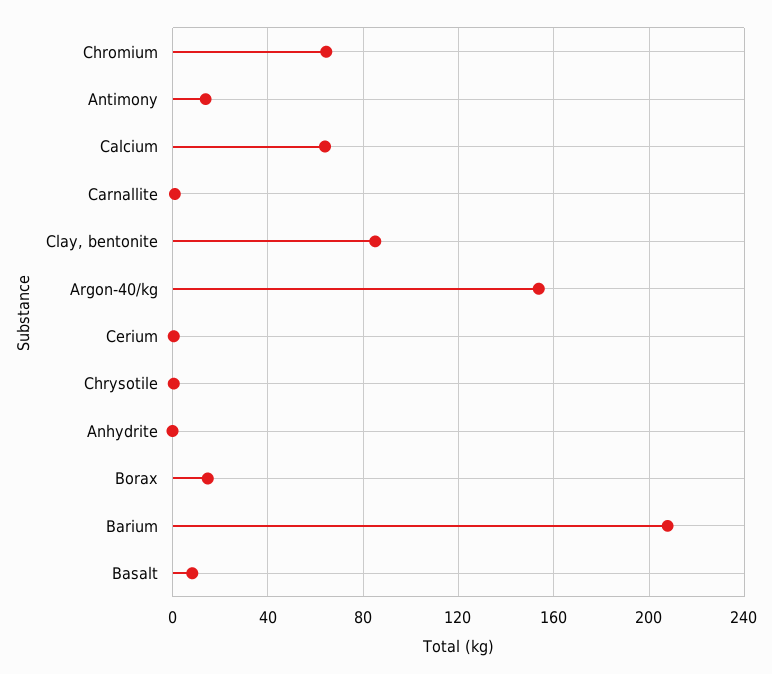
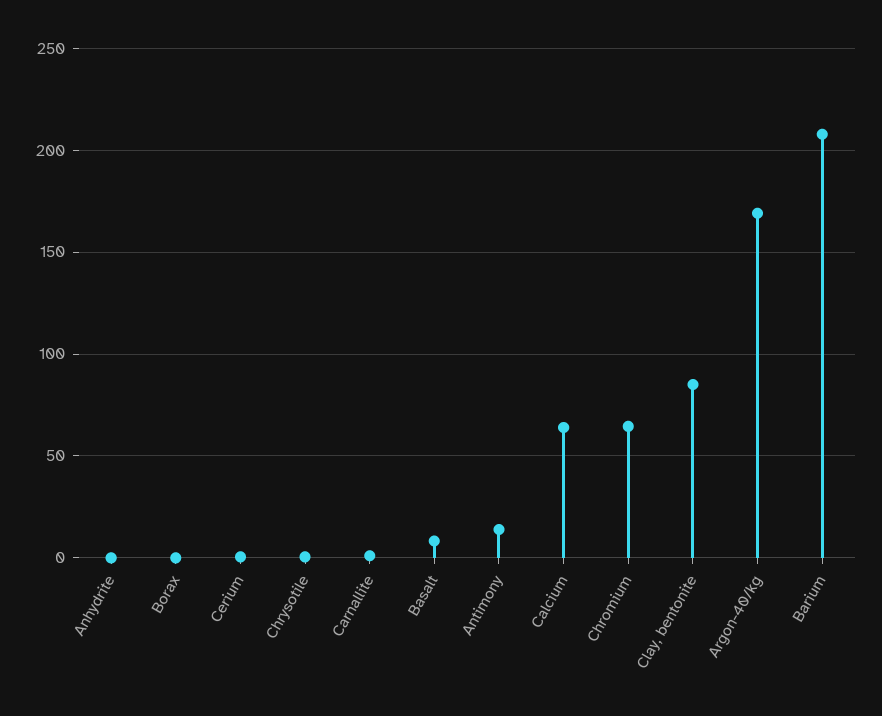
Argon-40/kg: 155 -> 170
Borax: 15 -> 0

